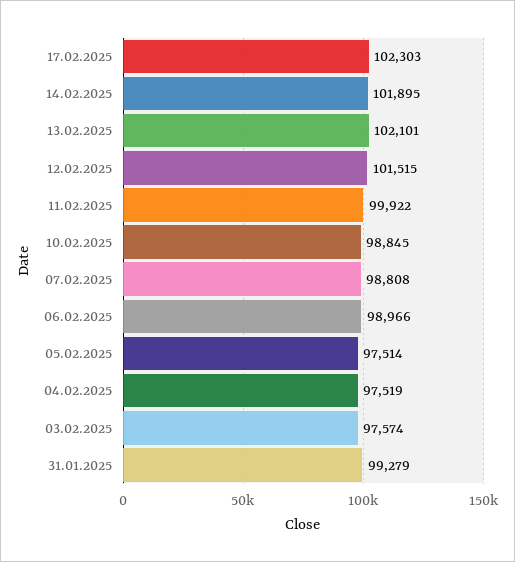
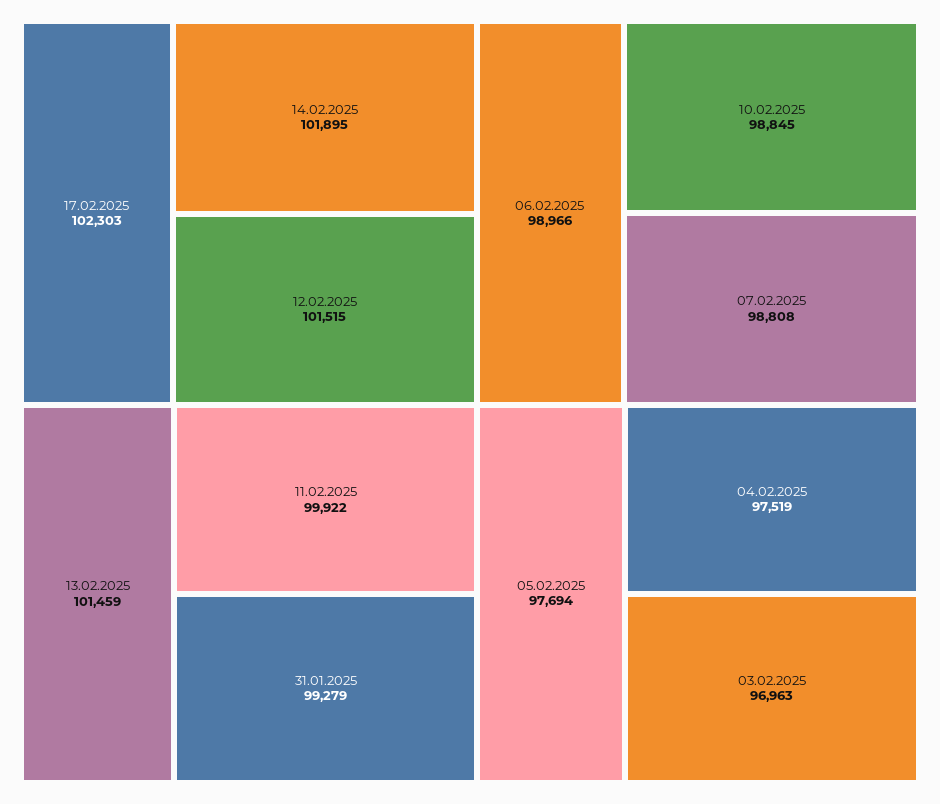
13.02.2025: 102101 -> 101459
05.02.2025: 97514 -> 97694
03.02.2025: 97574 -> 96963

